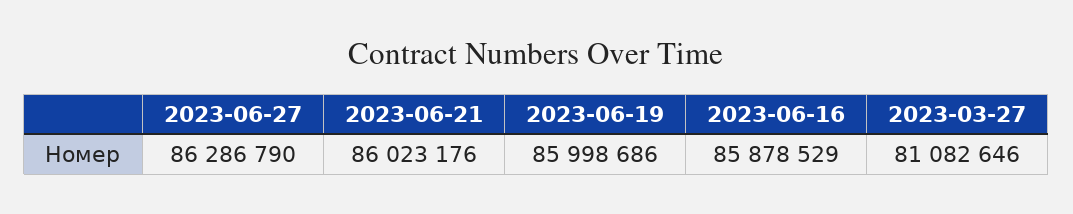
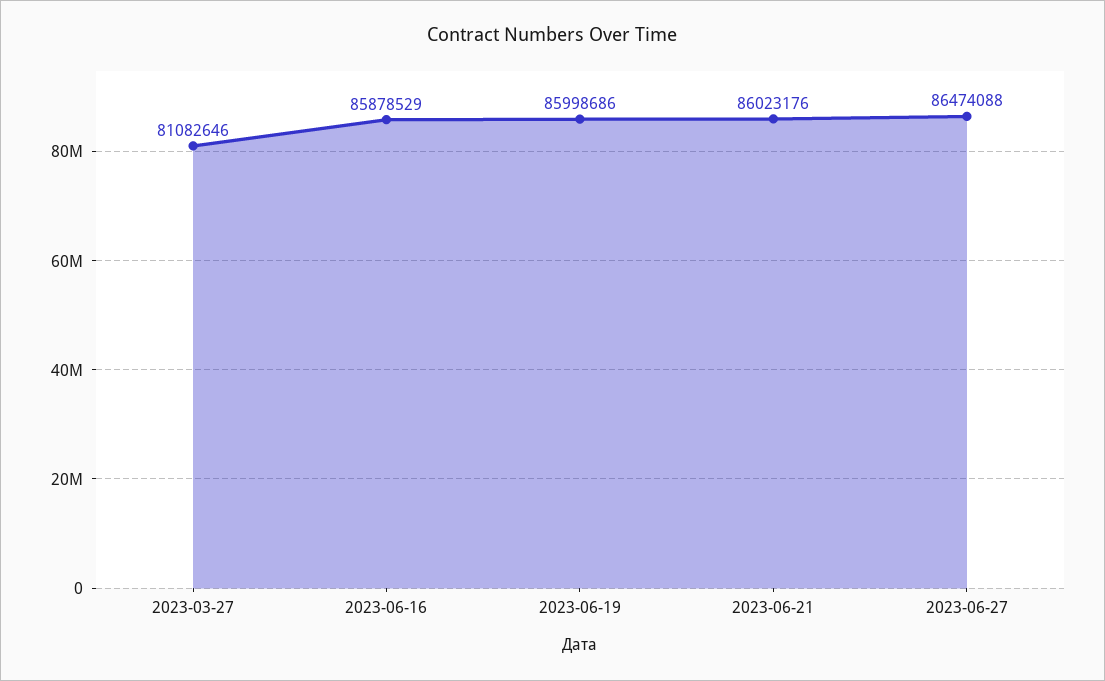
2023-06-27: 86286790 -> 86474088

